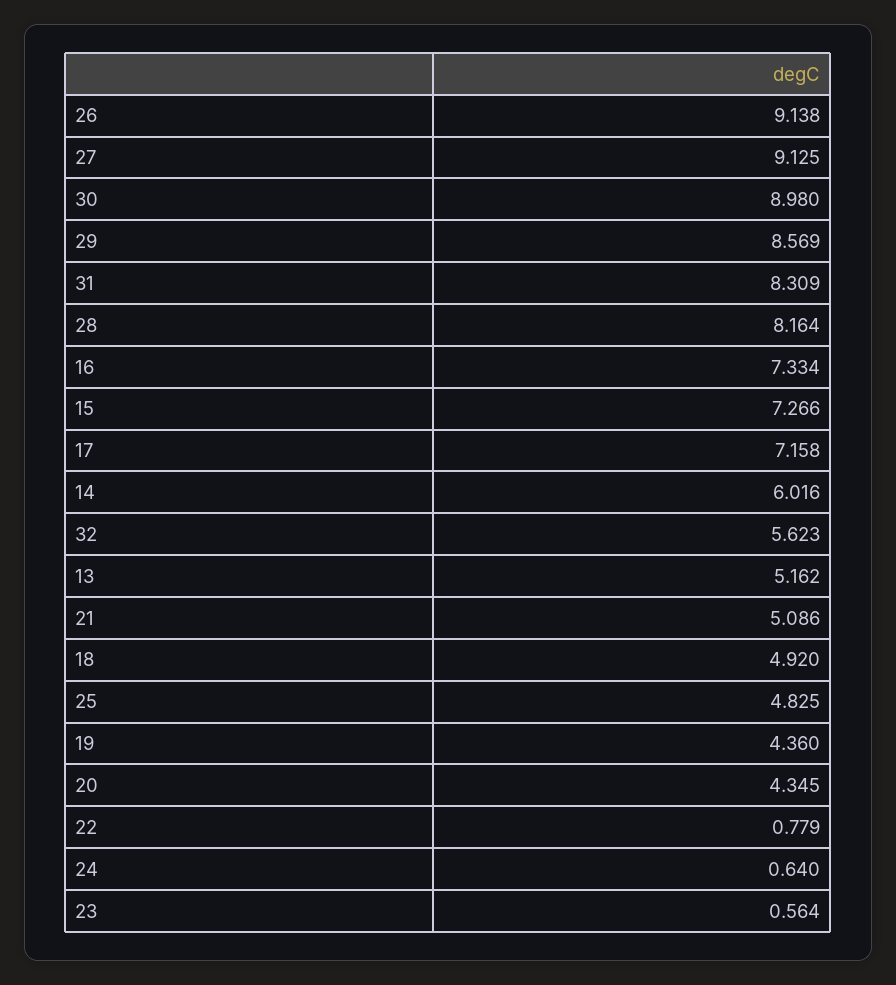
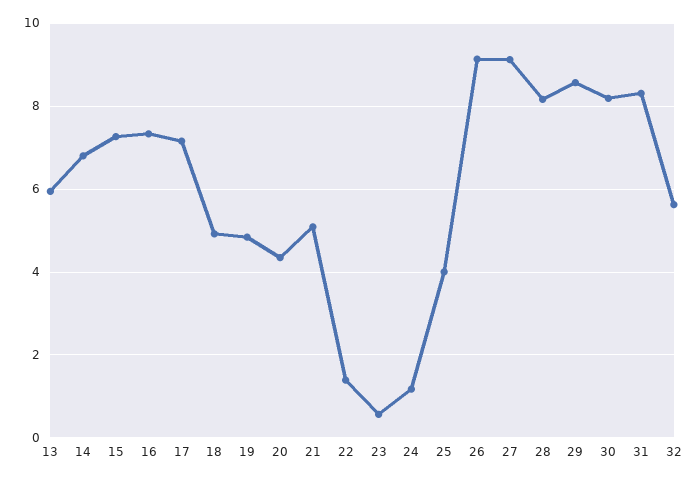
30: 8.98 -> 8.2
14: 6.016 -> 6.8
13: 5.162 -> 6
25: 4.825 -> 4
19: 4.36 -> 4.8
22: 0.779 -> 1.4
24: 0.64 -> 1.2

